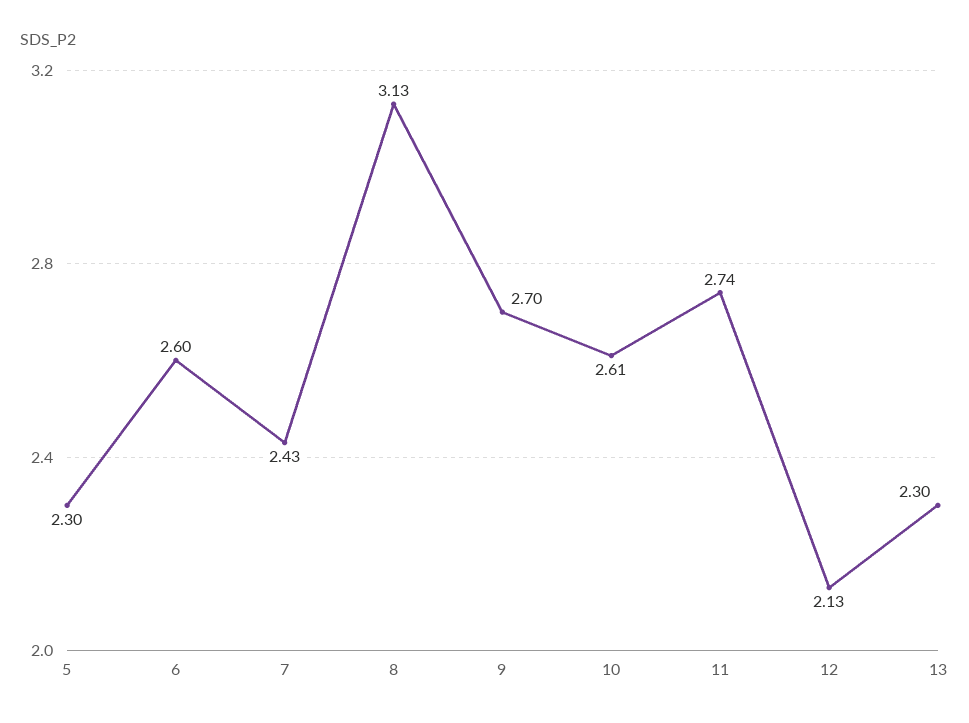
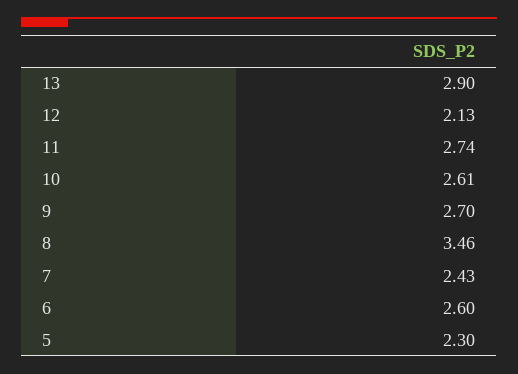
8: 3.13 -> 3.46
13: 2.3 -> 2.9

